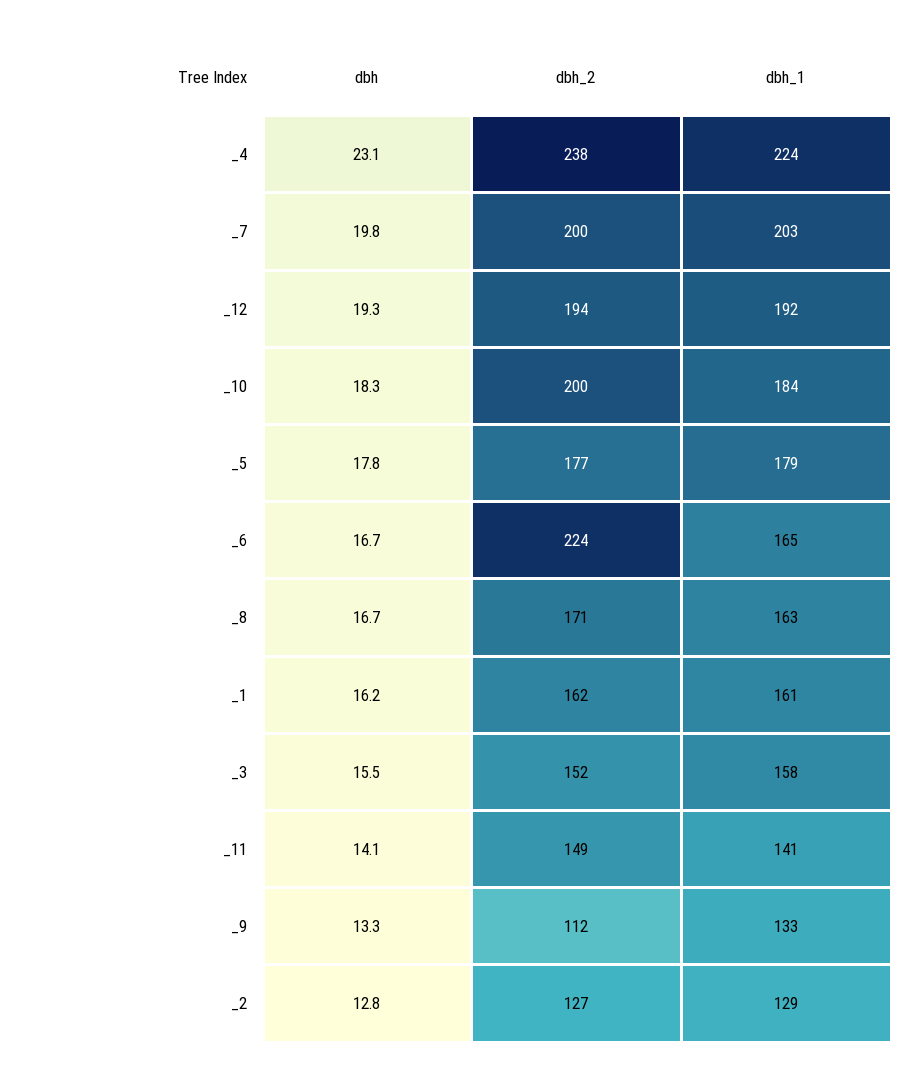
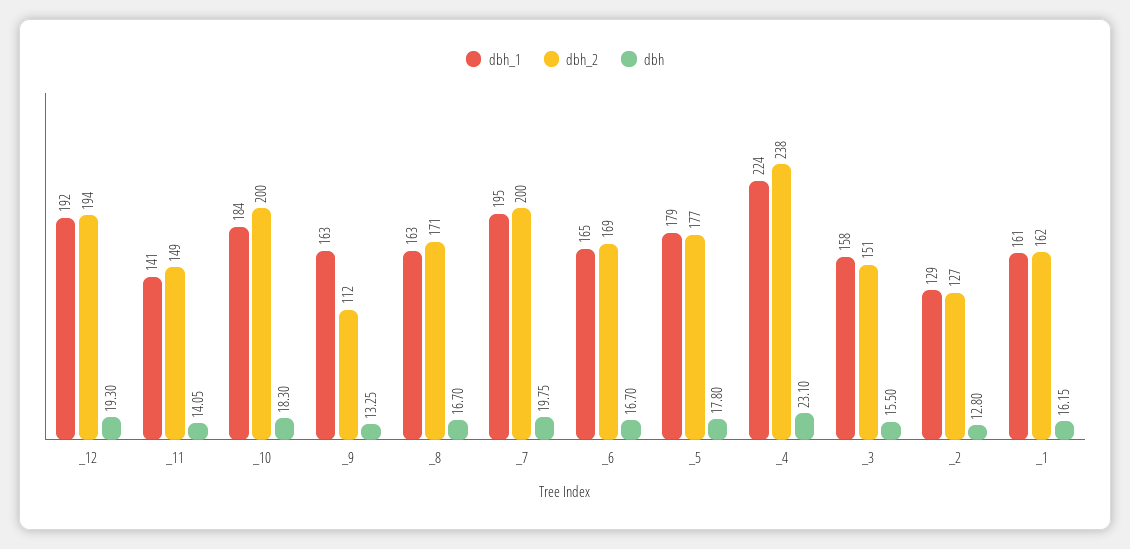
dbh_1, _7: 203 -> 195
dbh_2, _6: 224 -> 169
dbh_2, _3: 152 -> 151
dbh_1, _9: 133 -> 163

